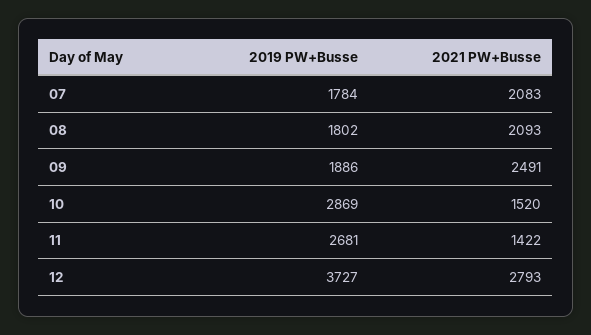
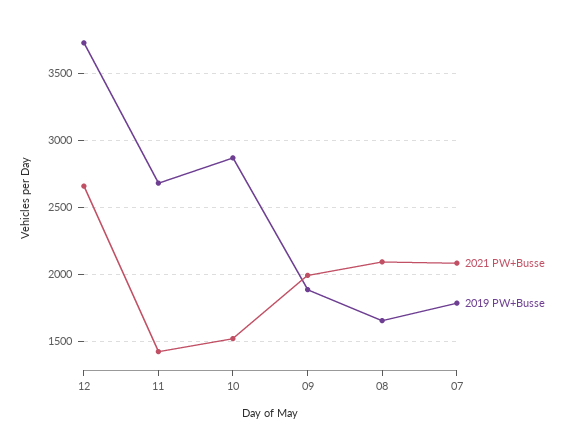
2019 PW+Busse, 08: 1802 -> 1650
2021 PW+Busse, 09: 2491 -> 2000
2021 PW+Busse, 12: 2793 -> 2650

